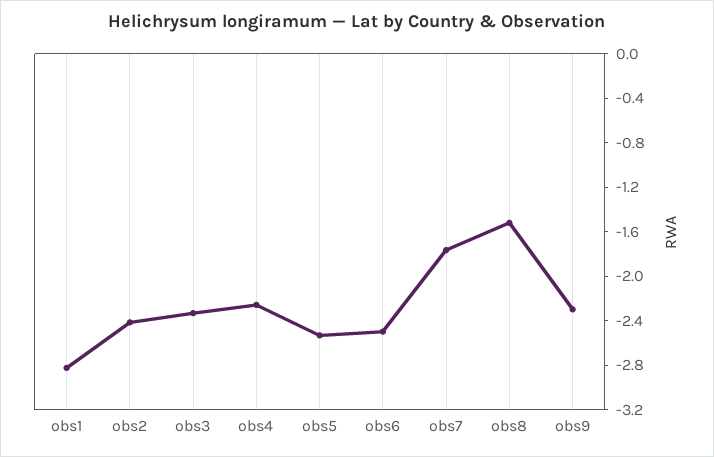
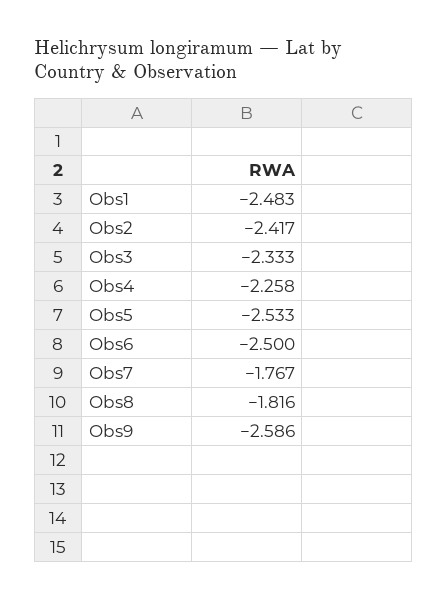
obs1: -2.8 -> -2.483
obs8: -1.5 -> -1.816
obs9: -2.3 -> -2.586

